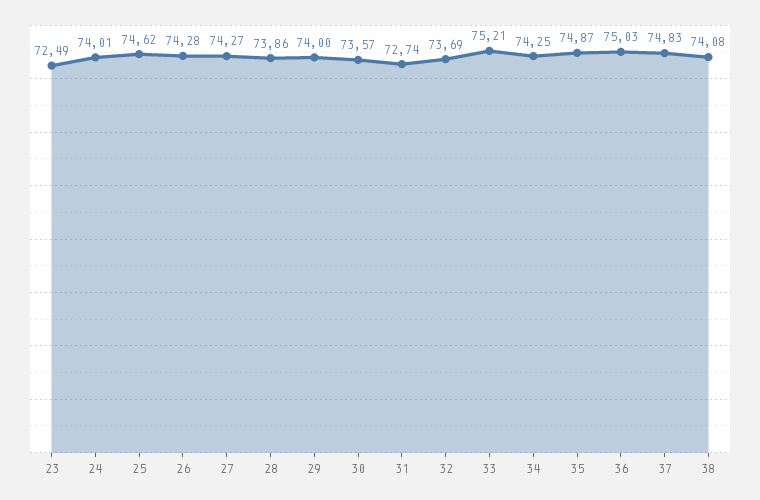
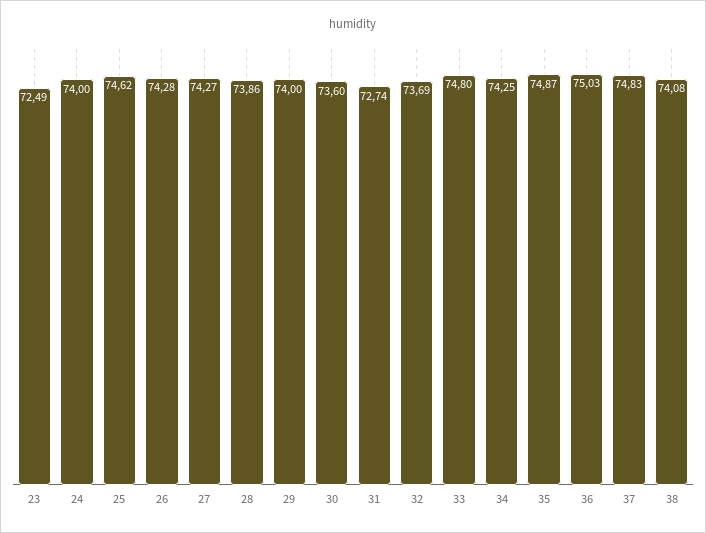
24: 74.01 -> 74
30: 73.57 -> 73.6
33: 75.21 -> 74.8

